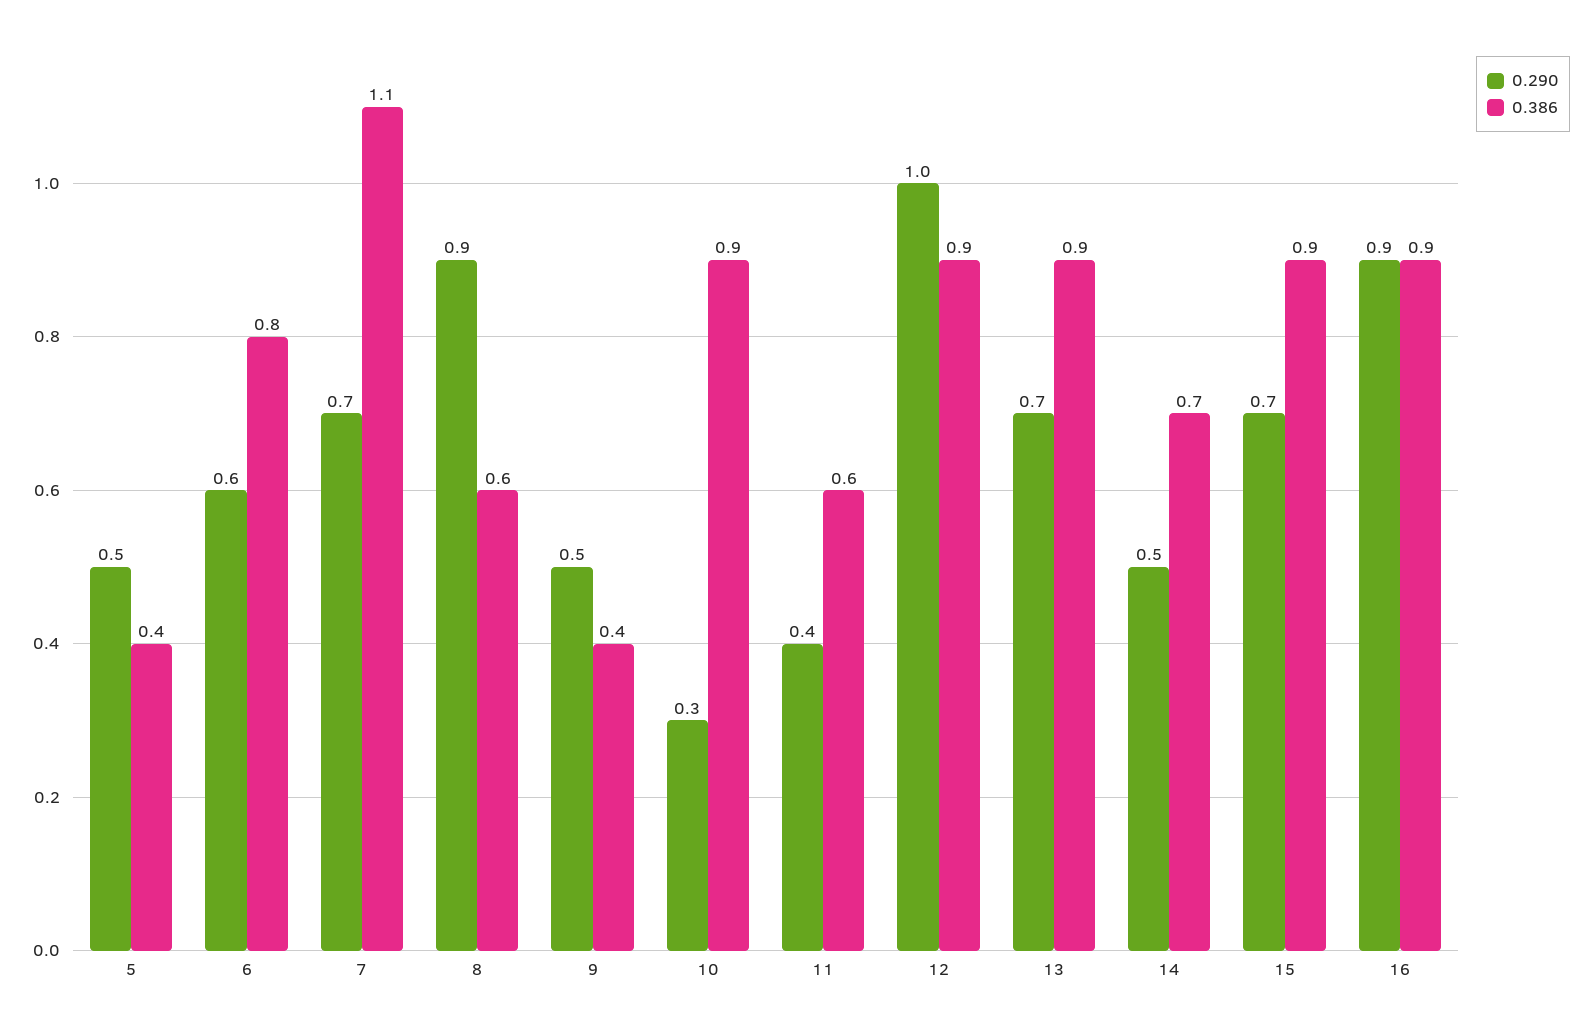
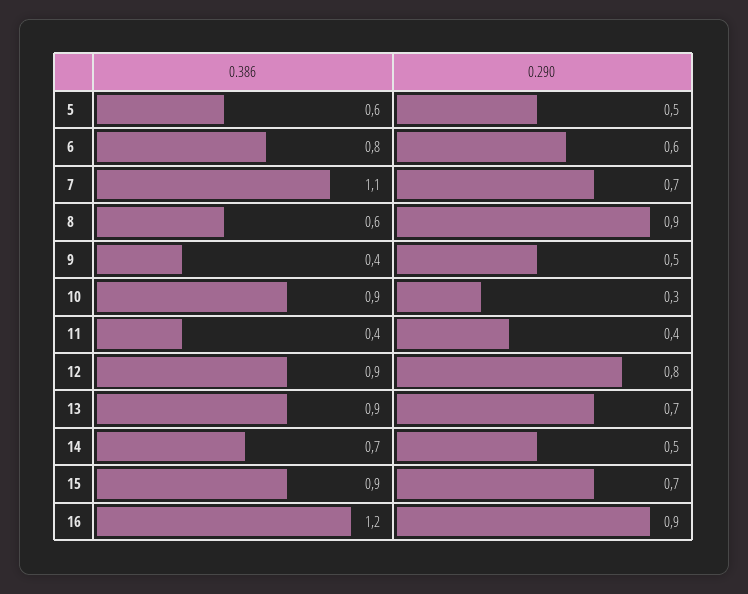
0.386, 5: 0.4 -> 0.6
0.386, 11: 0.6 -> 0.4
0.290, 12: 1 -> 0.8
0.386, 16: 0.9 -> 1.2

